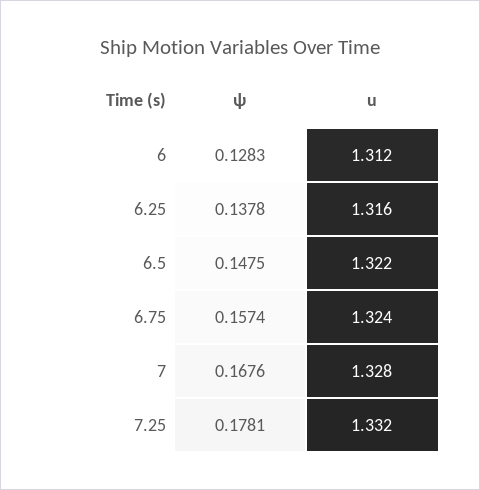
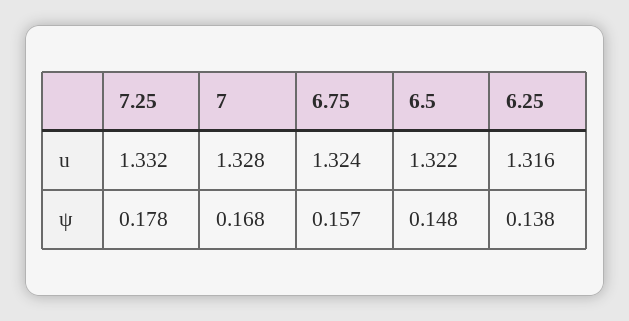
ψ, 6: 0.1283 -> none
u, 6: 1.312 -> none

